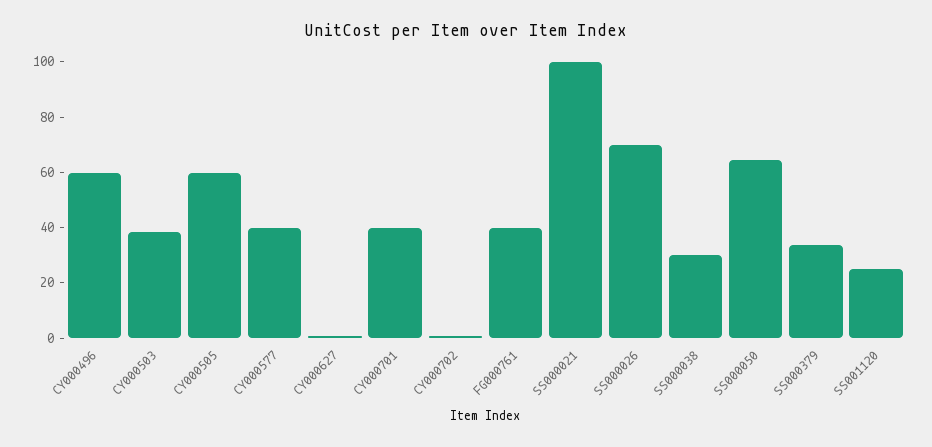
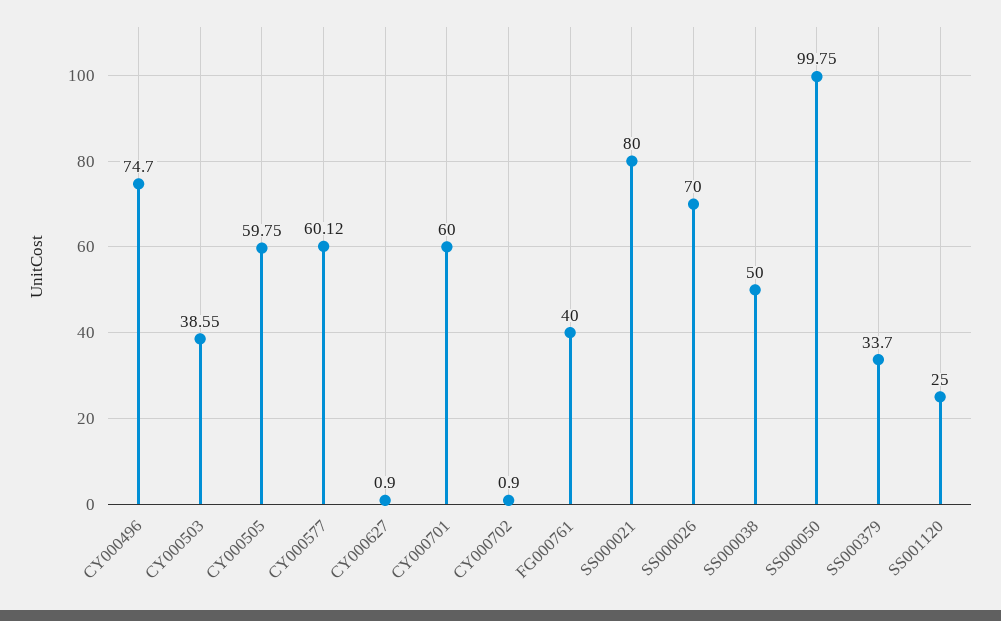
CY000496: 60 -> 74.7
CY000577: 40 -> 60.12
CY000701: 40 -> 60
SS000021: 100 -> 80
SS000038: 30 -> 50
SS000050: 65 -> 99.75

